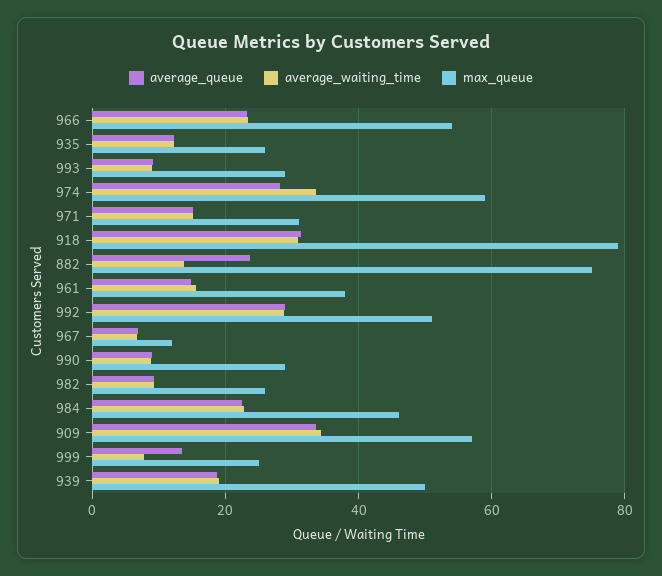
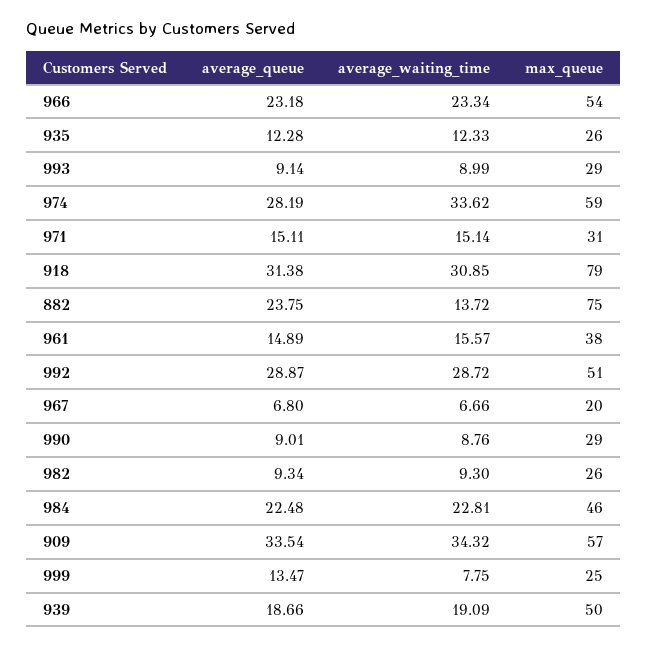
max_queue, 967: 12 -> 20

